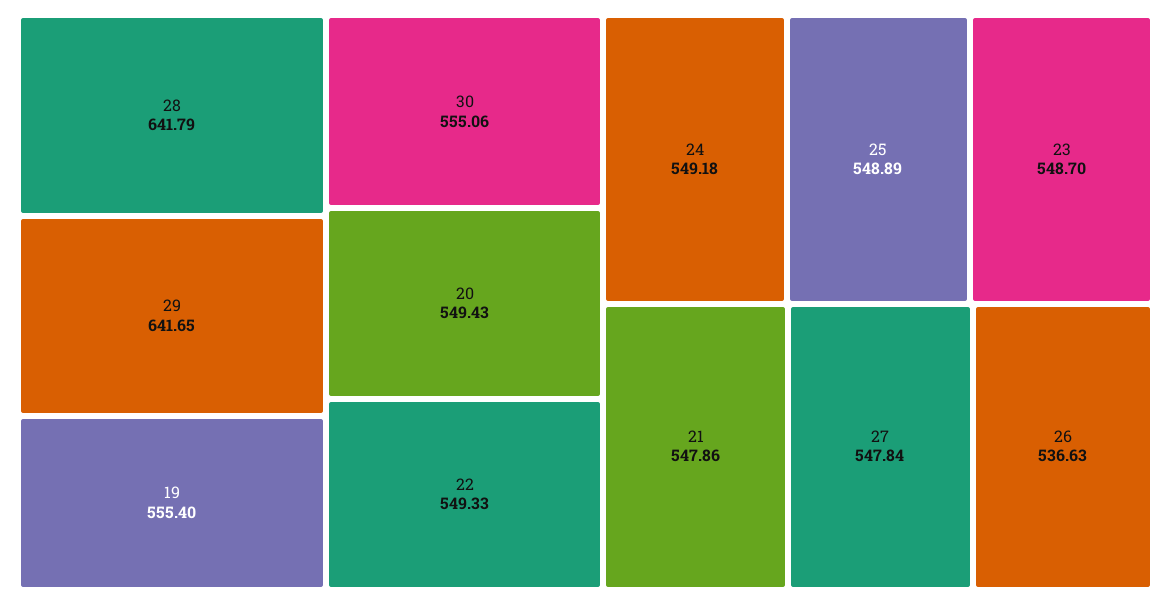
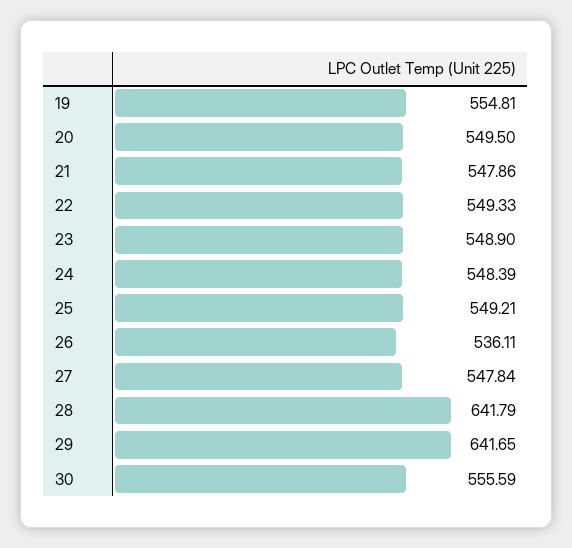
19: 555.4 -> 554.81
30: 555.06 -> 555.59
20: 549.43 -> 549.5
24: 549.18 -> 548.39
25: 548.89 -> 549.21
23: 548.7 -> 548.9
26: 536.63 -> 536.11

